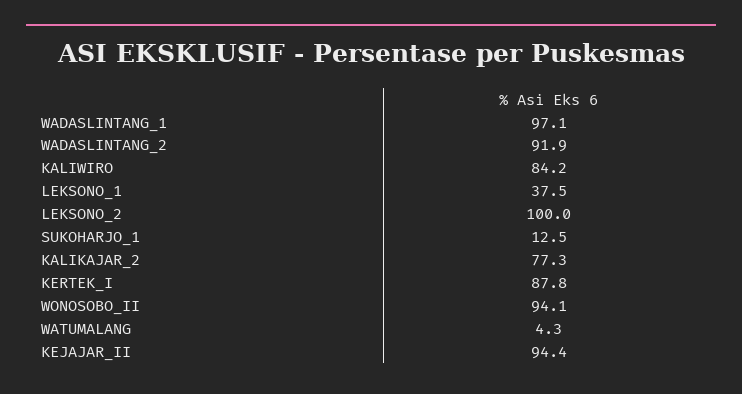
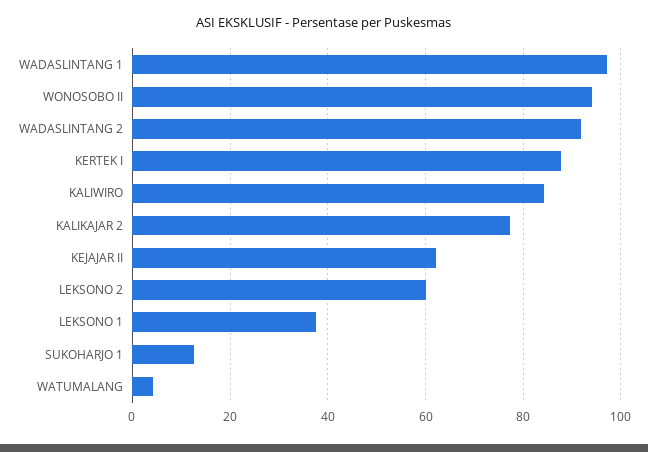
LEKSONO_2: 100 -> 60
KEJAJAR_II: 94.4 -> 62

